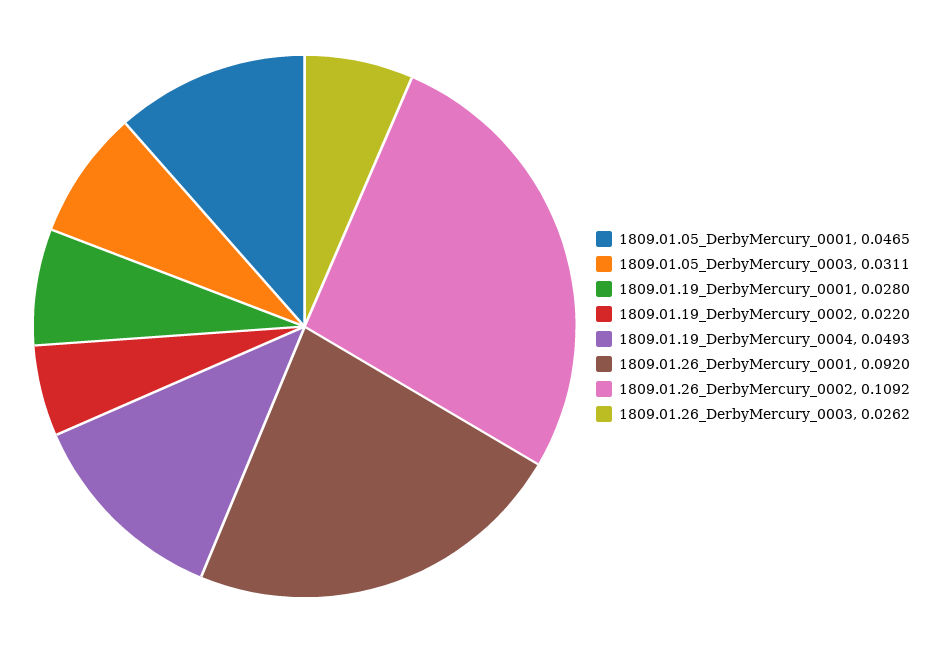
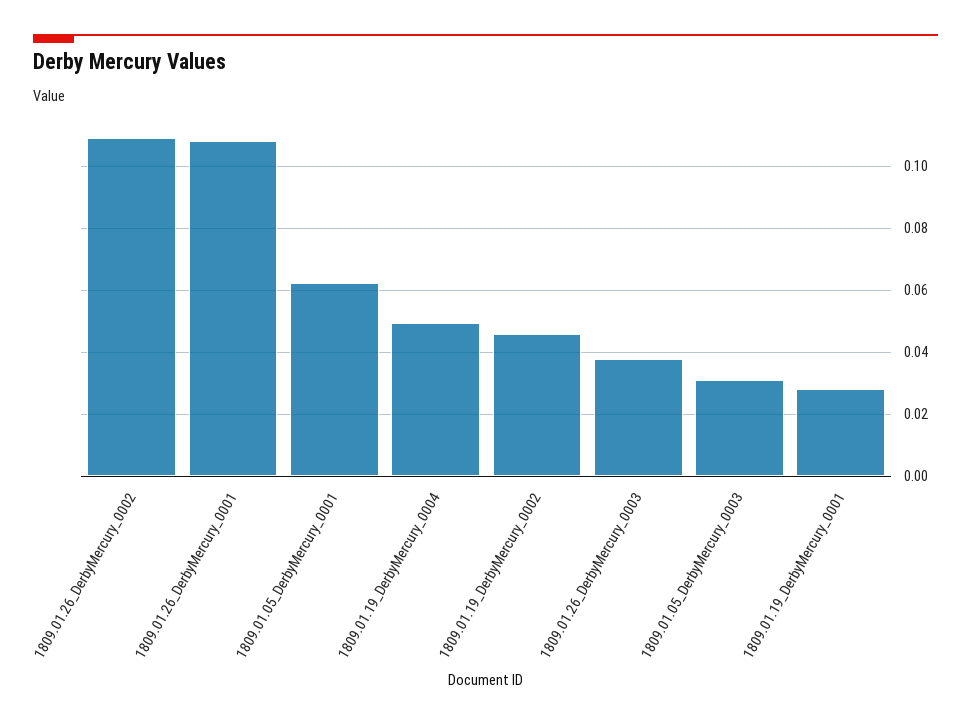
1809.01.05_DerbyMercury_0001: 0.0465 -> 0.062
1809.01.19_DerbyMercury_0002: 0.022 -> 0.046
1809.01.26_DerbyMercury_0001: 0.092 -> 0.108
1809.01.26_DerbyMercury_0003: 0.0262 -> 0.038

